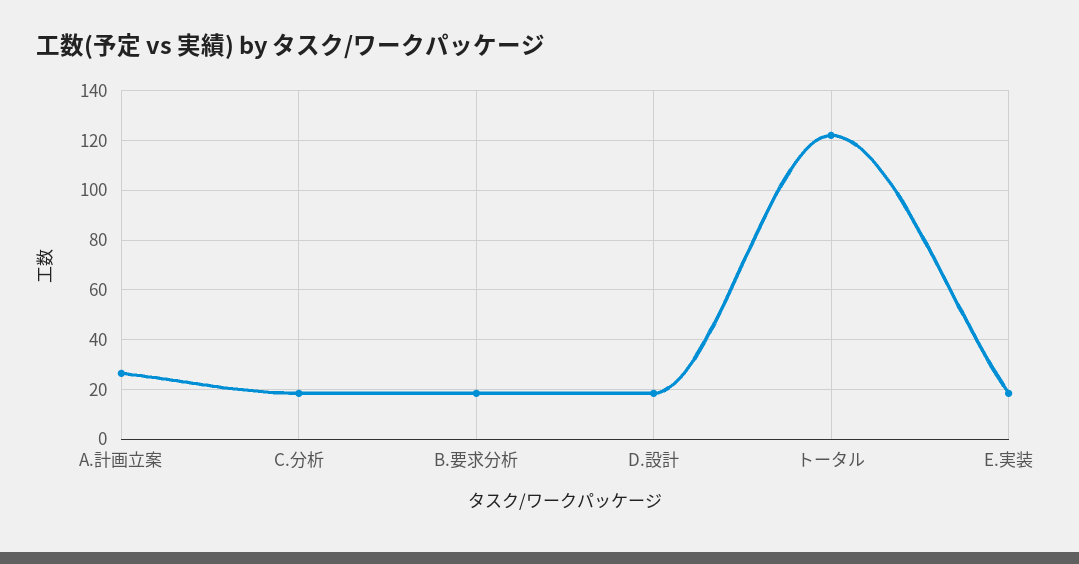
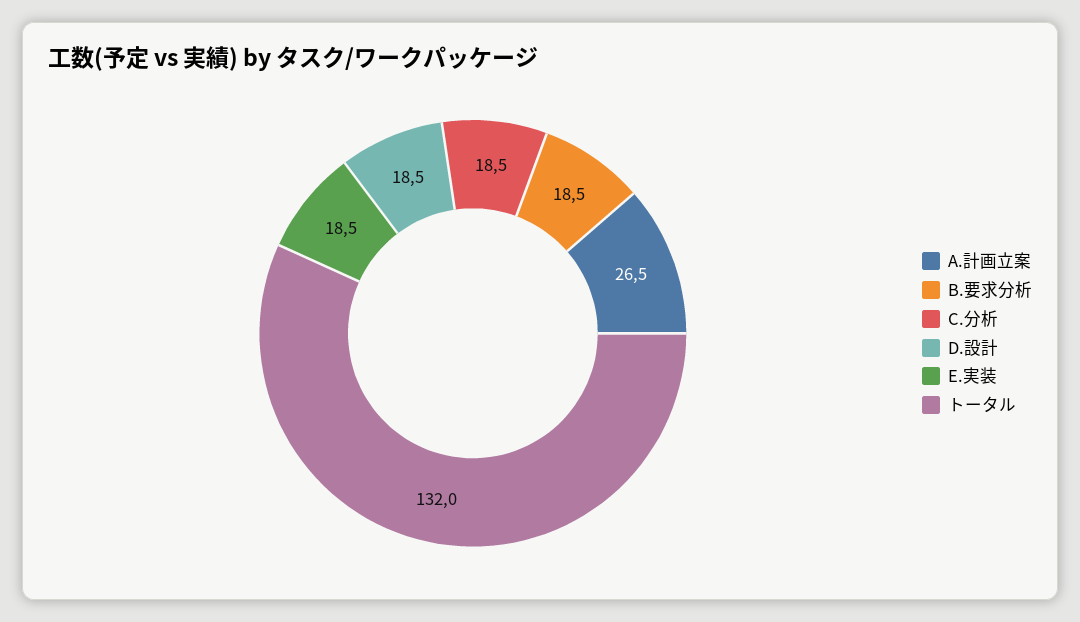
トータル: 122.5 -> 132

